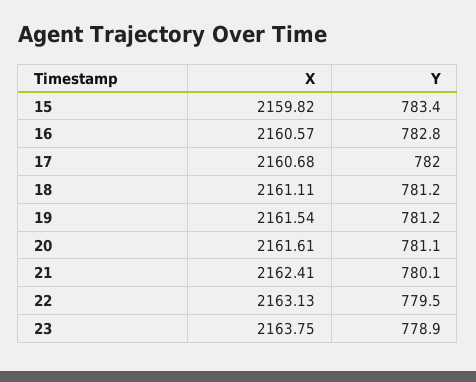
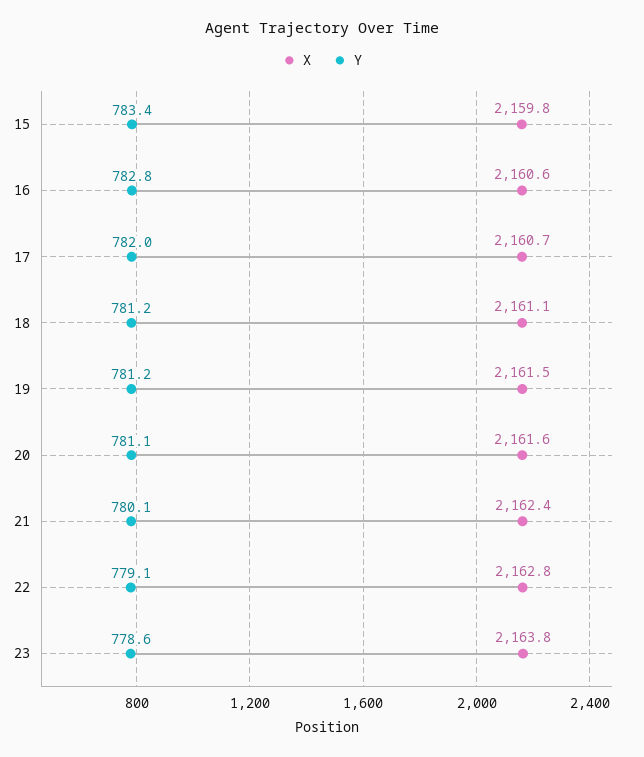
X, 22: 2163.13 -> 2162.8
Y, 22: 779.5 -> 779.1
Y, 23: 778.9 -> 778.6

